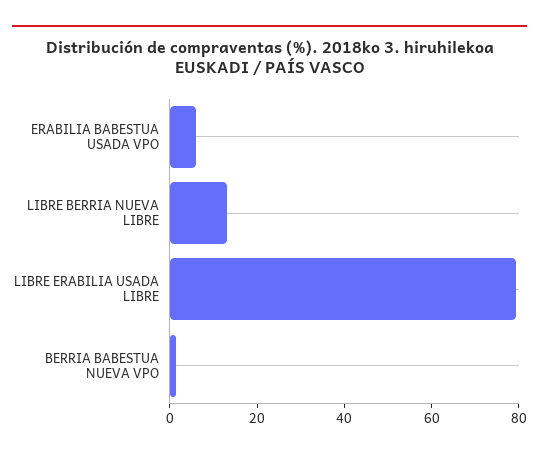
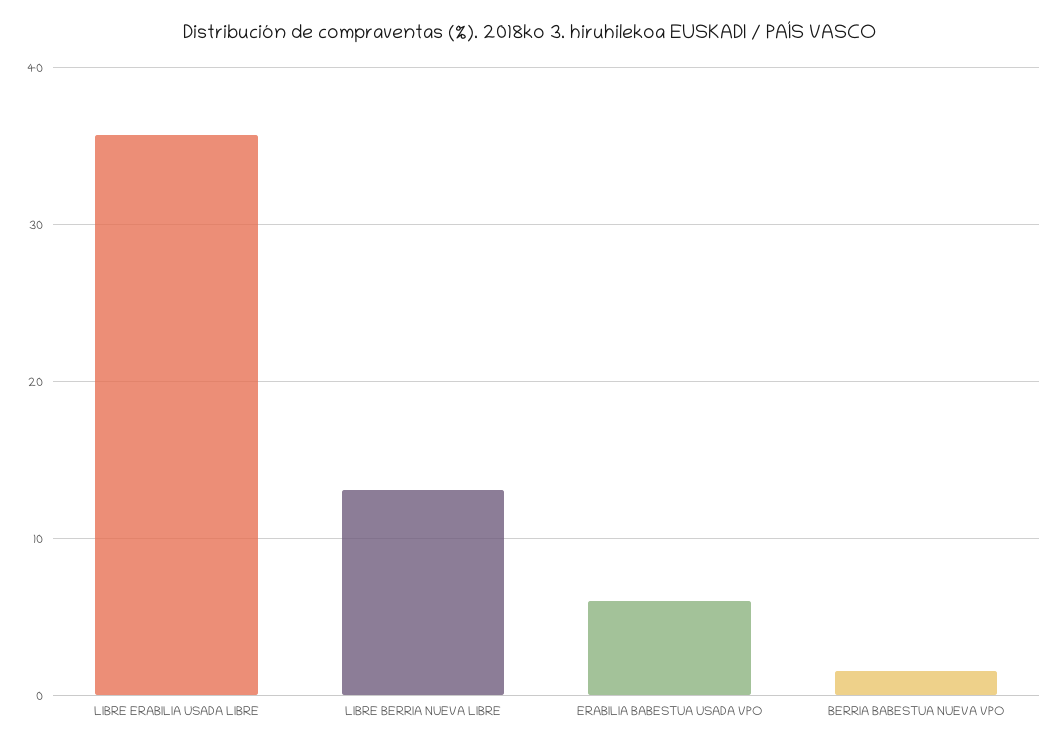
LIBRE ERABILIA USADA LIBRE: 80 -> 36

